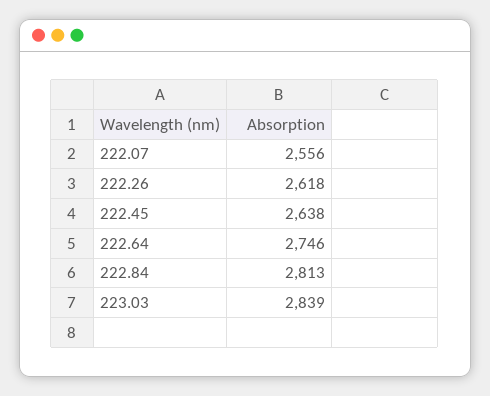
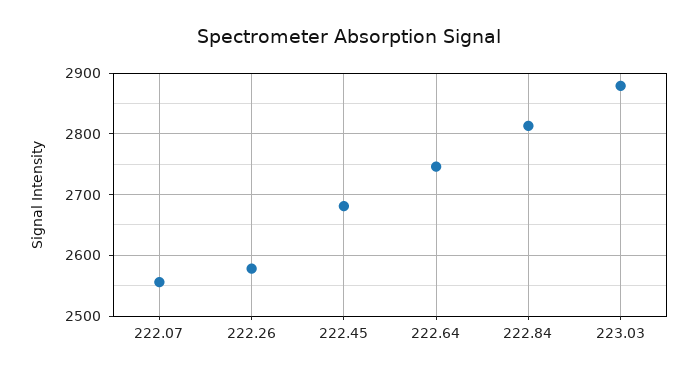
222.26: 2618 -> 2580
222.45: 2638 -> 2680
223.03: 2839 -> 2880

